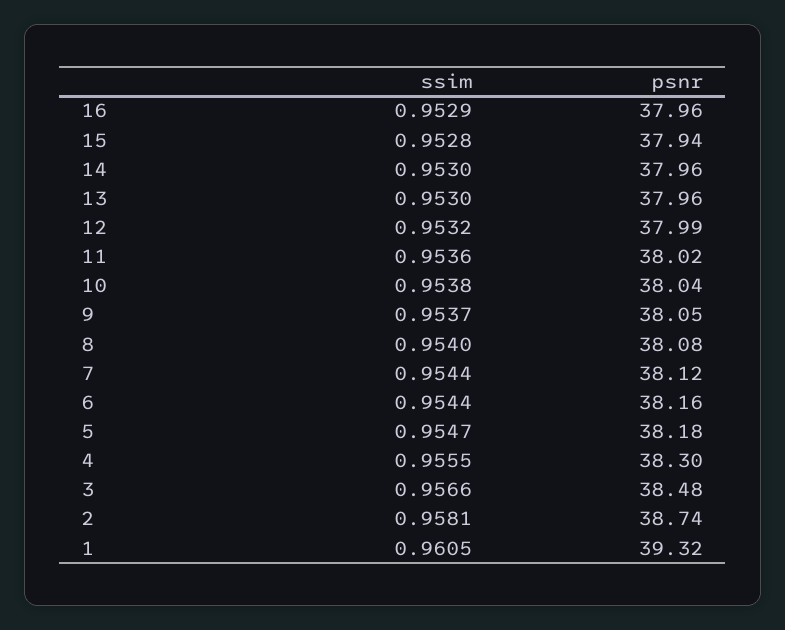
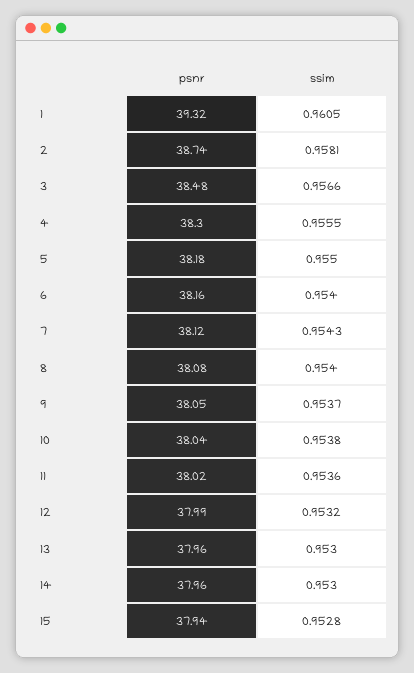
ssim, 16: 0.9529 -> none
psnr, 16: 37.96 -> none
ssim, 7: 0.9544 -> 0.9543
ssim, 6: 0.9544 -> 0.954
ssim, 5: 0.9547 -> 0.955

